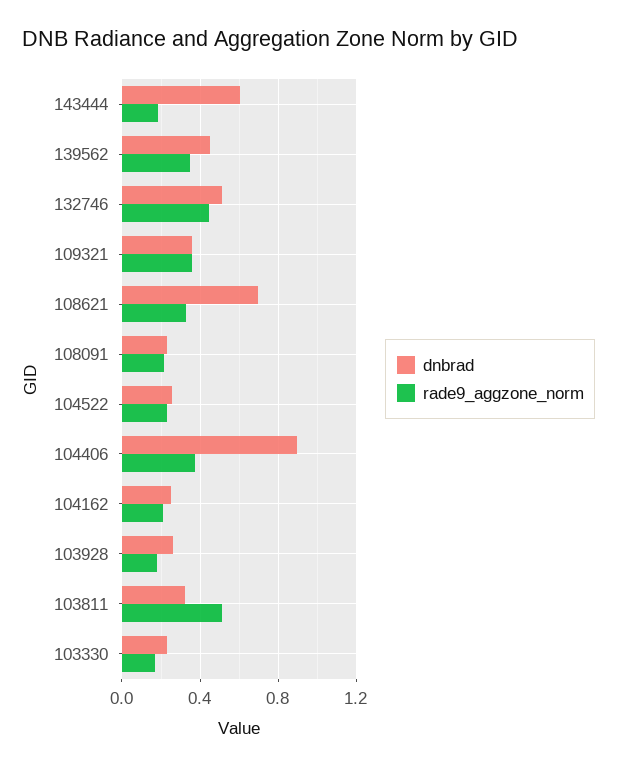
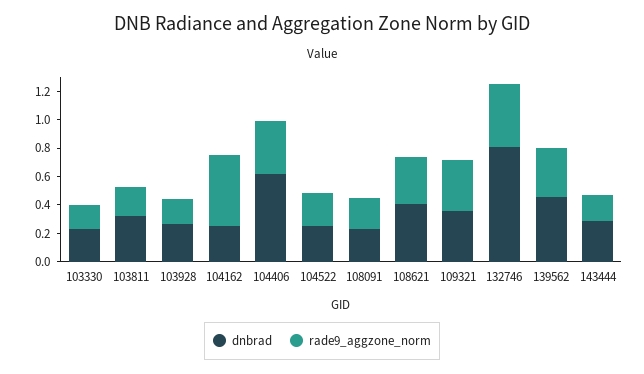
dnbrad, 143444: 0.6 -> 0.3
dnbrad, 132746: 0.5 -> 0.8
dnbrad, 108621: 0.7 -> 0.4
dnbrad, 104406: 0.9 -> 0.6
rade9_aggzone_norm, 104162: 0.2 -> 0.5
rade9_aggzone_norm, 103811: 0.5 -> 0.2

